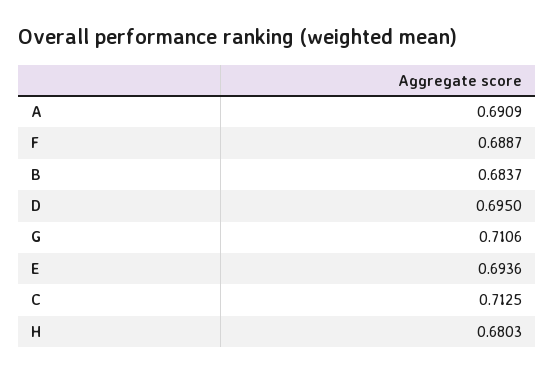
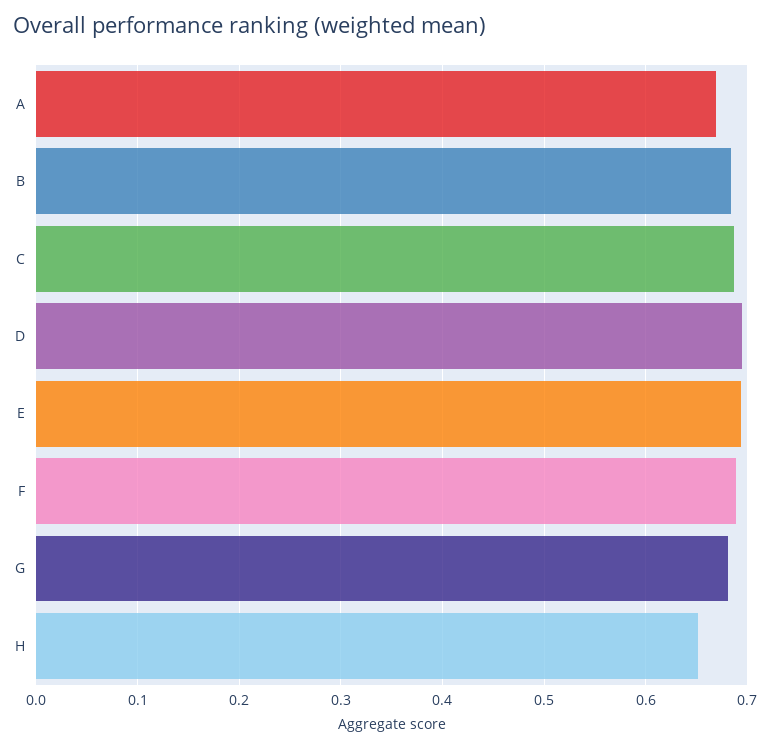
A: 0.6909 -> 0.67
G: 0.7106 -> 0.68
C: 0.7125 -> 0.69
H: 0.6803 -> 0.65

